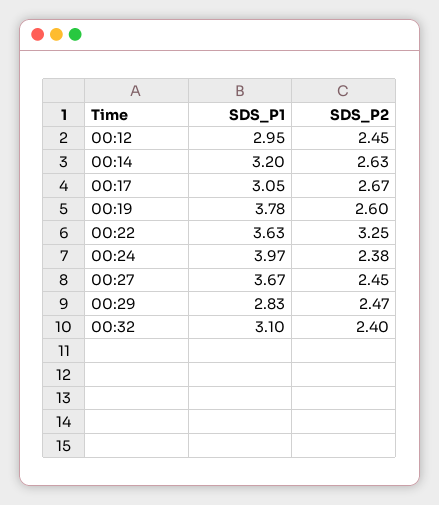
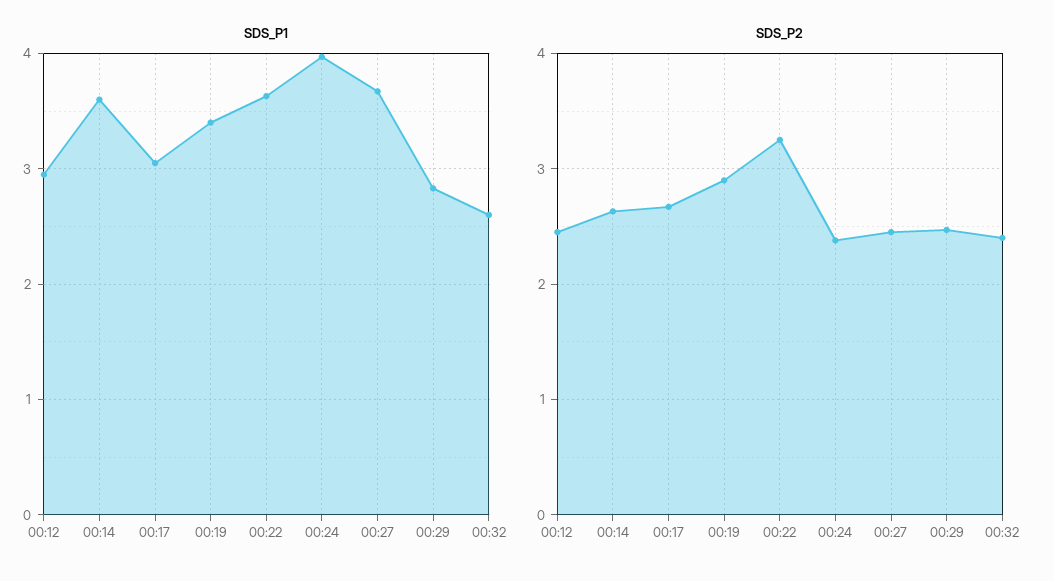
SDS_P1, 00:14: 3.2 -> 3.6
SDS_P1, 00:19: 3.78 -> 3.4
SDS_P2, 00:19: 2.6 -> 2.9
SDS_P1, 00:32: 3.1 -> 2.6

